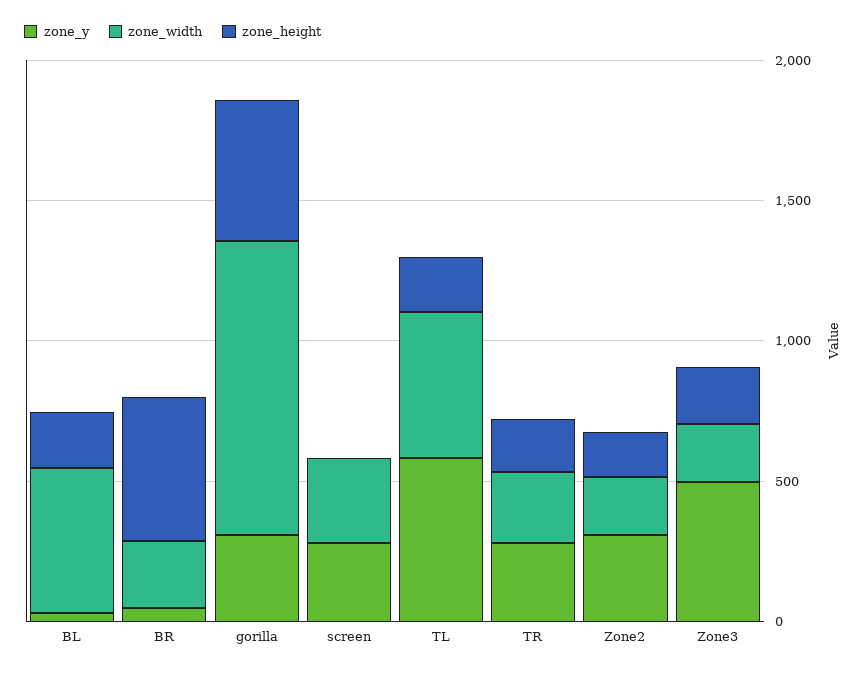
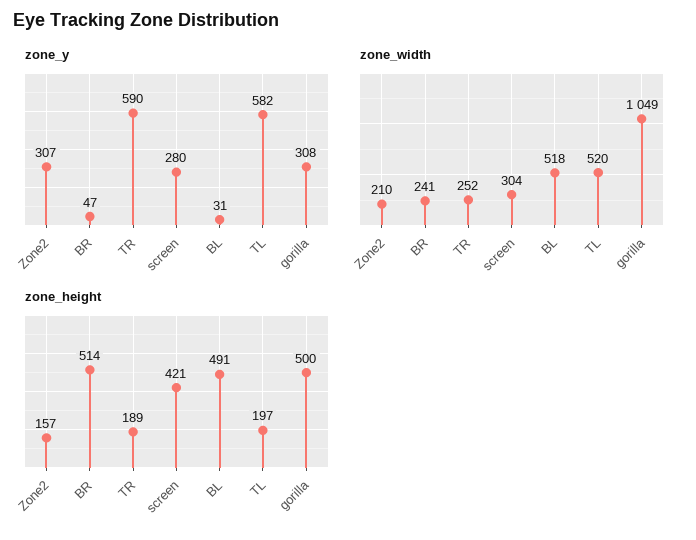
zone_height, BL: 200 -> 491
zone_height, screen: 0 -> 421
zone_y, TR: 300 -> 590
zone_y, Zone3: 500 -> none
zone_width, Zone3: 200 -> none
zone_height, Zone3: 200 -> none

